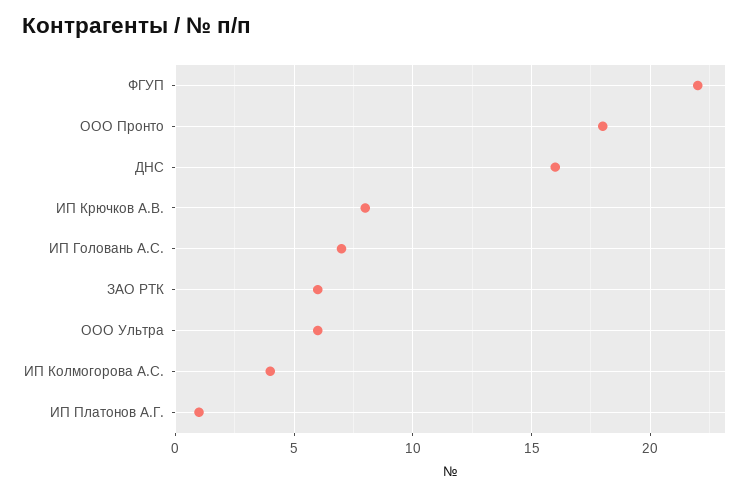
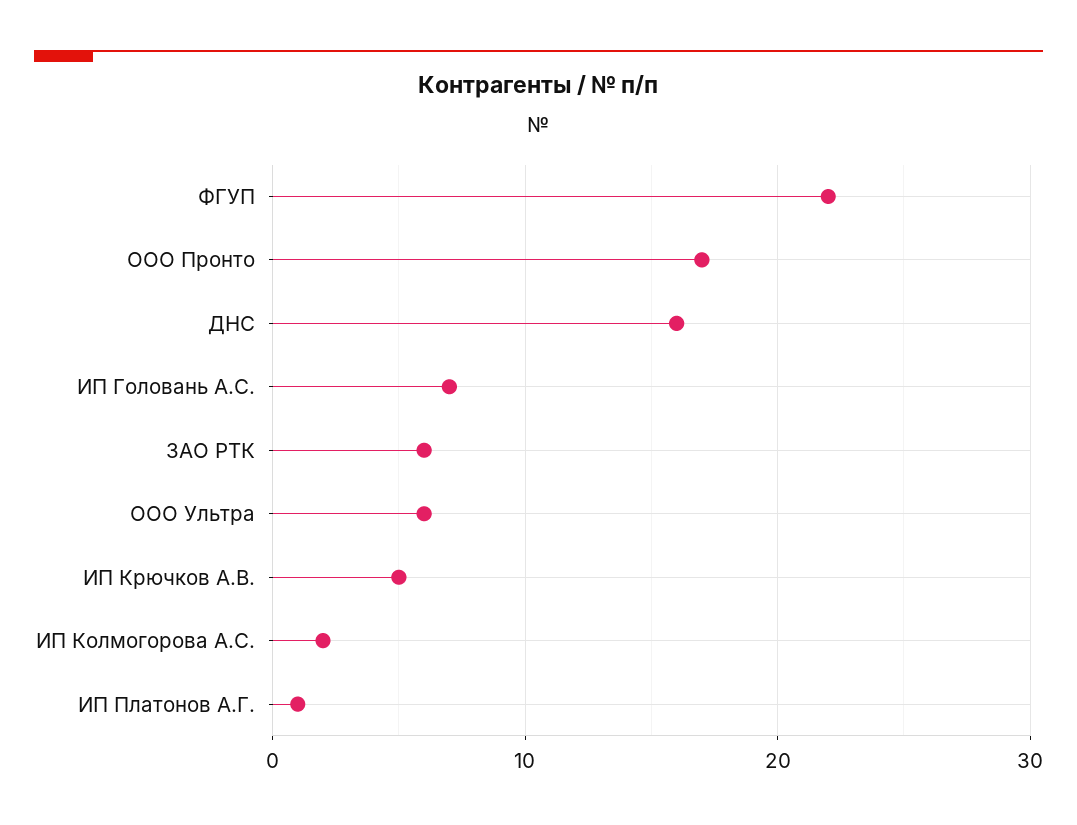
ООО Пронто: 18 -> 17
ИП Крючков А.В.: 8 -> 5
ИП Колмогорова А.С.: 4 -> 2

